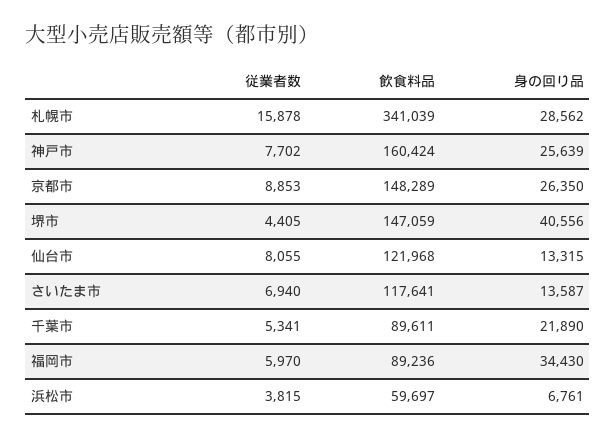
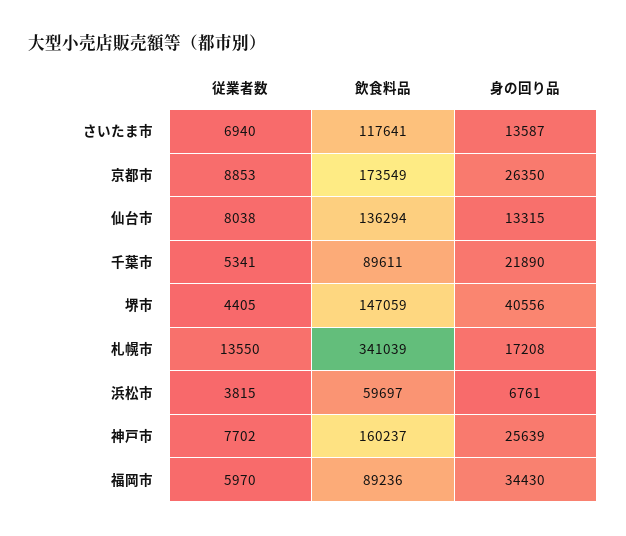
従業者数, 札幌市: 15878 -> 13550
身の回り品, 札幌市: 28562 -> 17208
飲食料品, 神戸市: 160424 -> 160237
飲食料品, 京都市: 148289 -> 173549
従業者数, 仙台市: 8055 -> 8038
飲食料品, 仙台市: 121968 -> 136294

